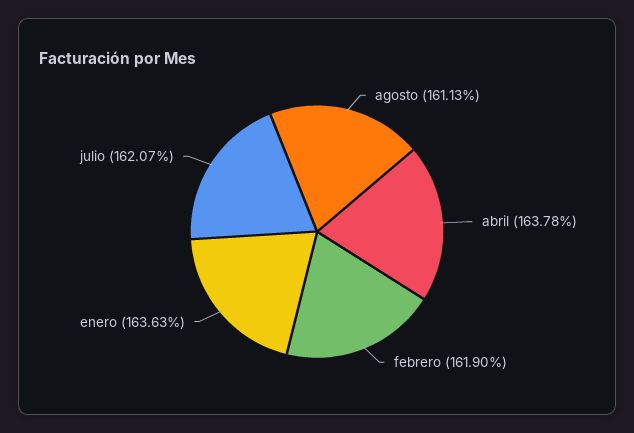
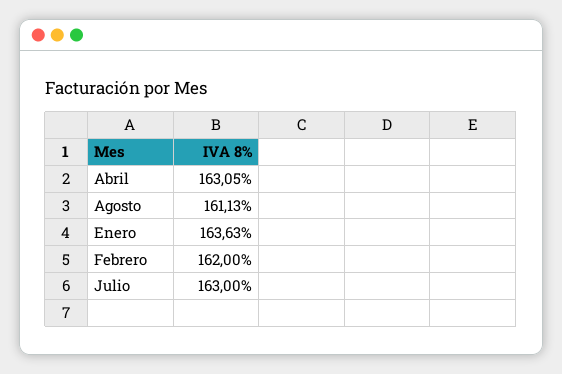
abril: 163.78 -> 163.05
febrero: 161.9 -> 162
julio: 162.07 -> 163

